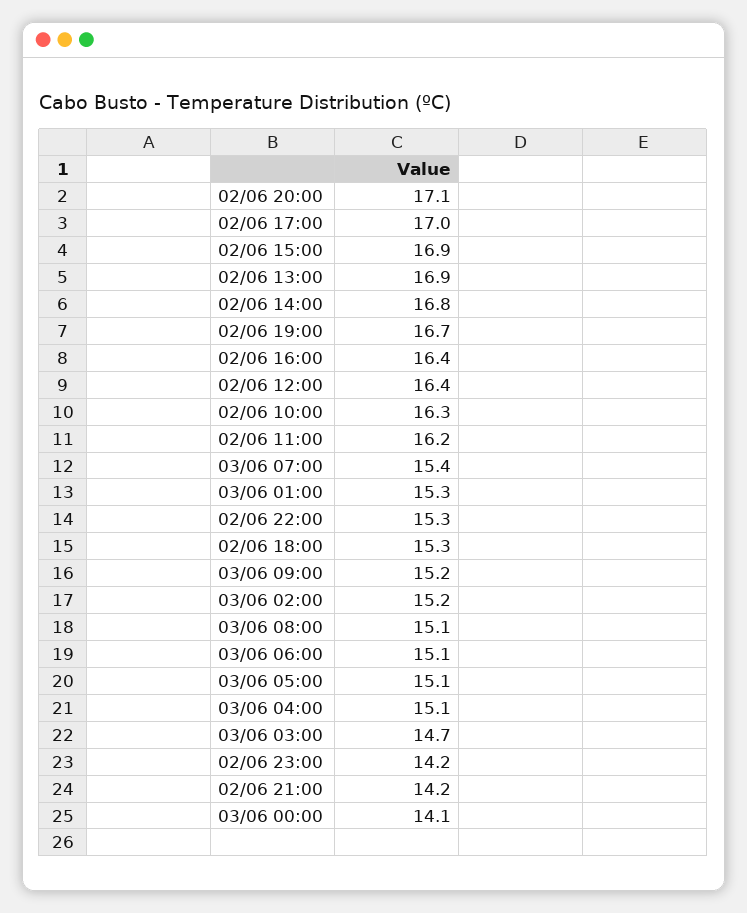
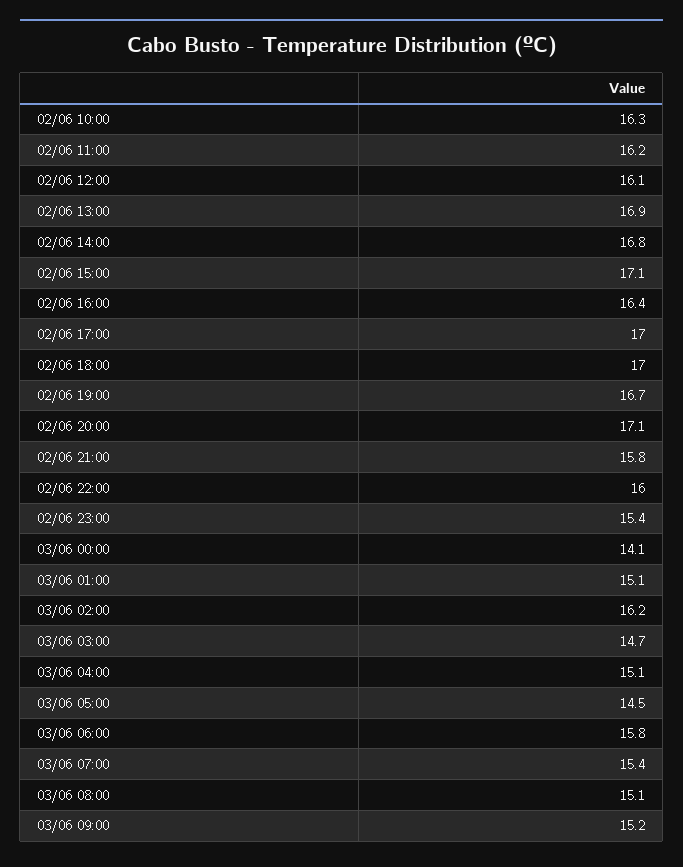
02/06 15:00: 16.9 -> 17.1
02/06 12:00: 16.4 -> 16.1
03/06 01:00: 15.3 -> 15.1
02/06 22:00: 15.3 -> 16
02/06 18:00: 15.3 -> 17
03/06 02:00: 15.2 -> 16.2
03/06 06:00: 15.1 -> 15.8
03/06 05:00: 15.1 -> 14.5
02/06 23:00: 14.2 -> 15.4
02/06 21:00: 14.2 -> 15.8

